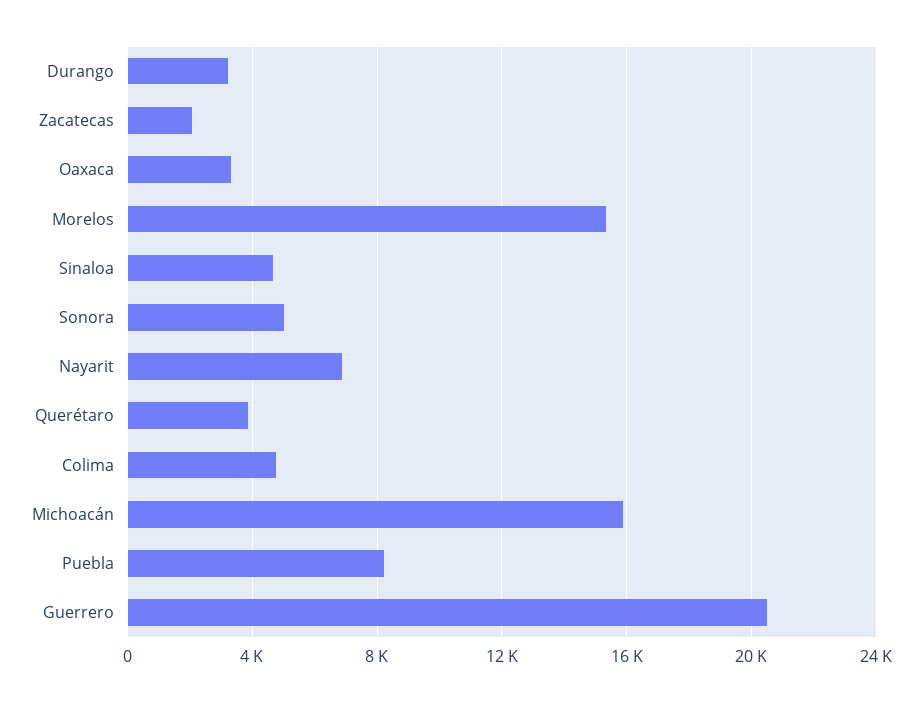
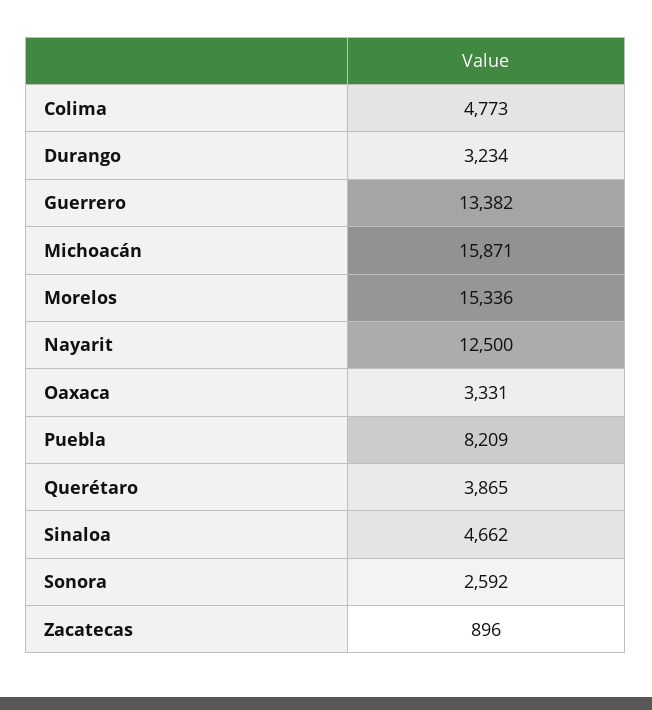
Zacatecas: 2000 -> 896
Sonora: 5000 -> 2592
Nayarit: 7000 -> 12500
Guerrero: 20500 -> 13382

